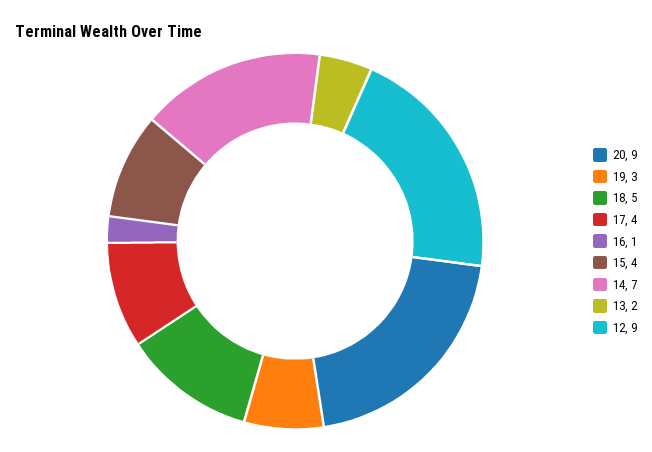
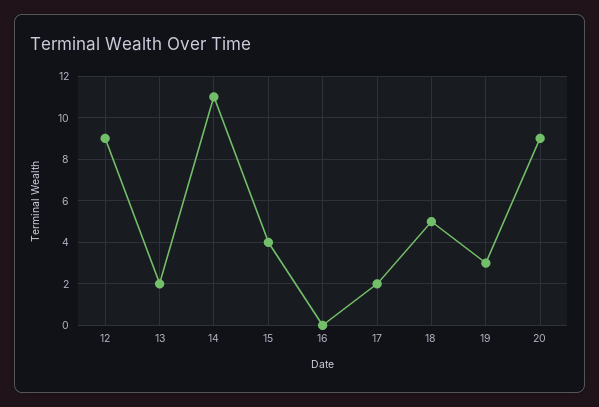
17: 4 -> 2
16: 1 -> 0
14: 7 -> 11

